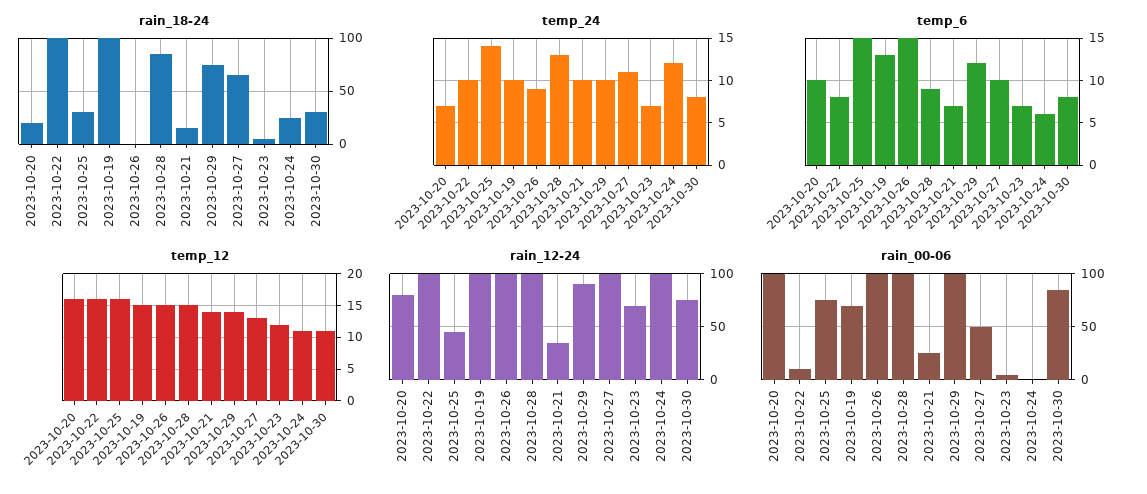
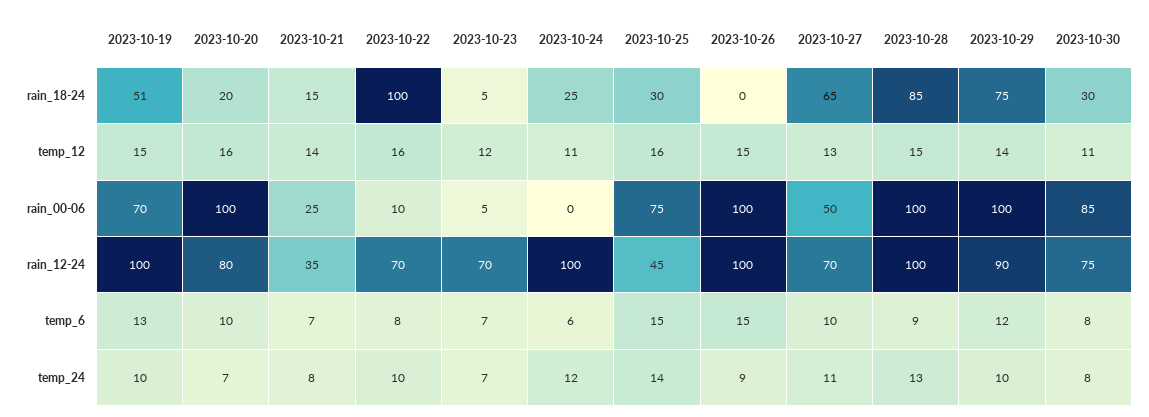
rain_18-24, 2023-10-19: 100 -> 51
temp_24, 2023-10-21: 10 -> 8
rain_12-24, 2023-10-22: 100 -> 70
rain_12-24, 2023-10-27: 100 -> 70

